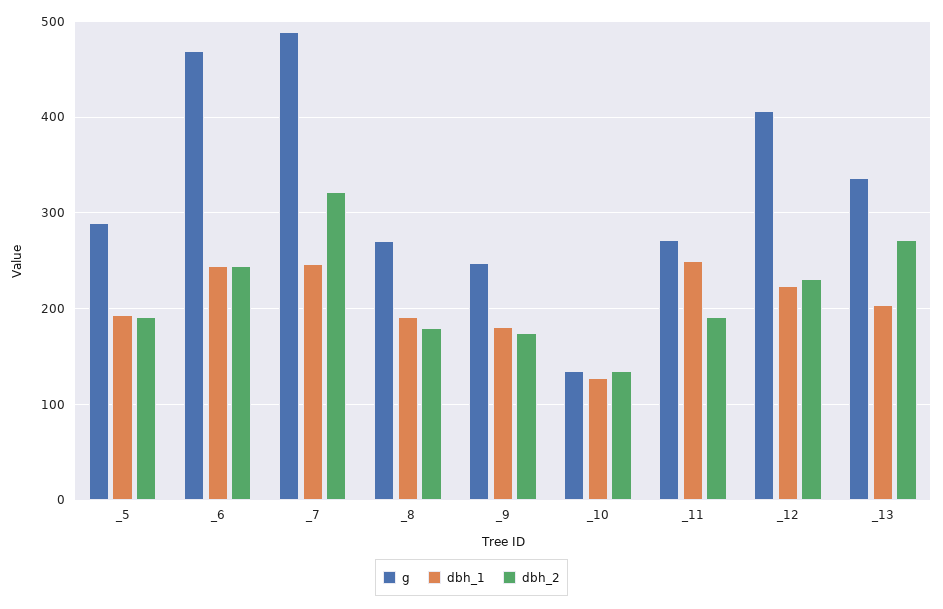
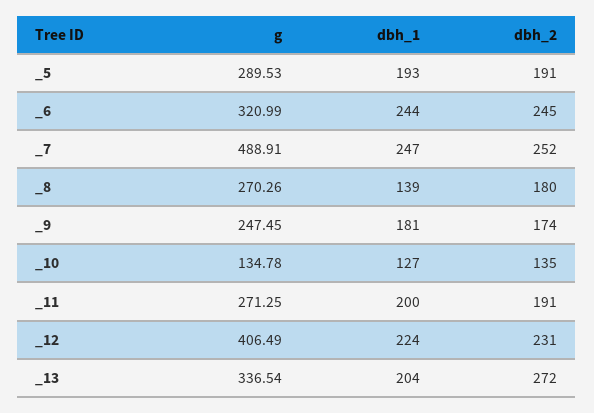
g, _6: 470 -> 320.99
dbh_2, _7: 320 -> 252
dbh_1, _8: 190 -> 139
dbh_1, _11: 250 -> 200

